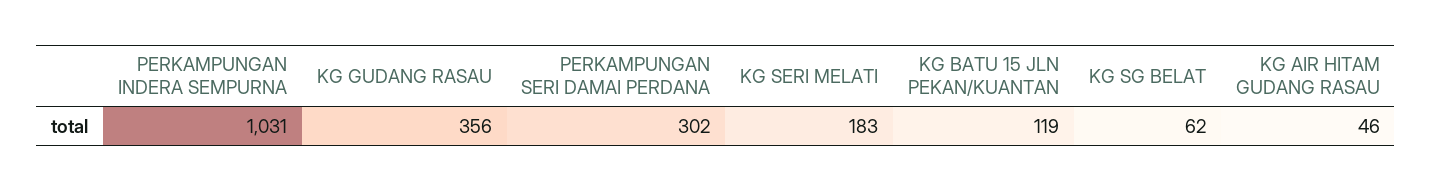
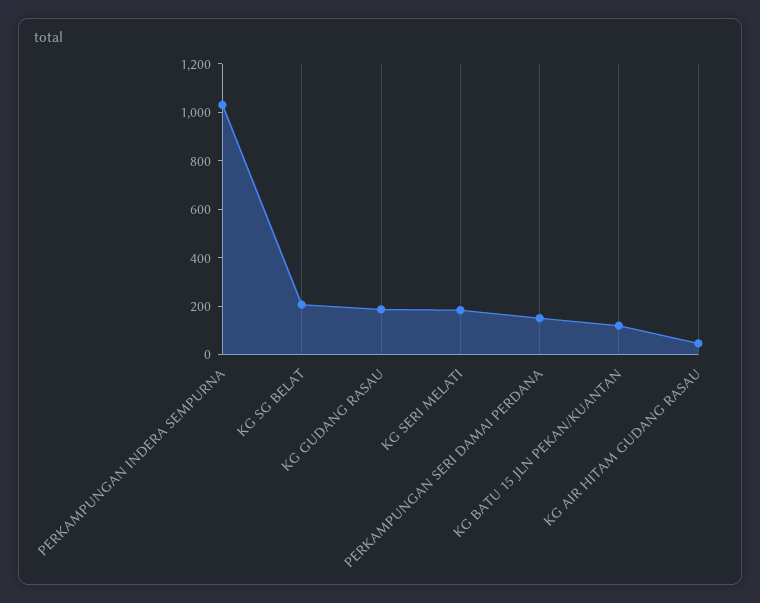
KG GUDANG RASAU: 356 -> 200
PERKAMPUNGAN SERI DAMAI PERDANA: 302 -> 150
KG SG BELAT: 62 -> 200

